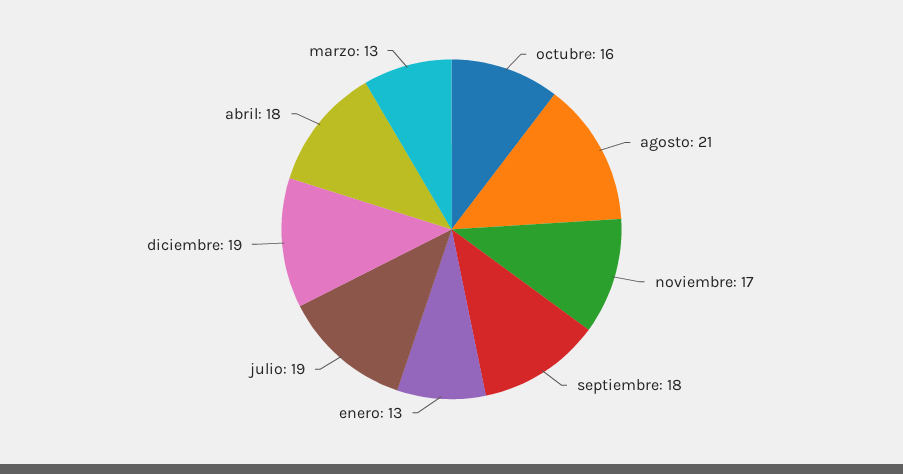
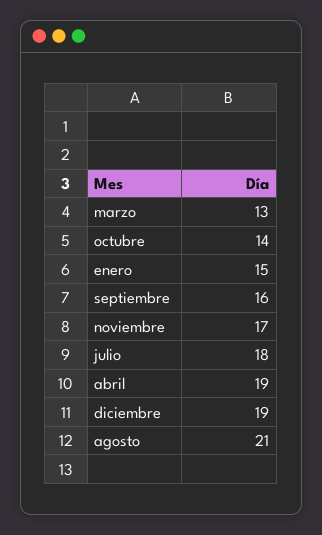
octubre: 16 -> 14
septiembre: 18 -> 16
enero: 13 -> 15
julio: 19 -> 18
abril: 18 -> 19

